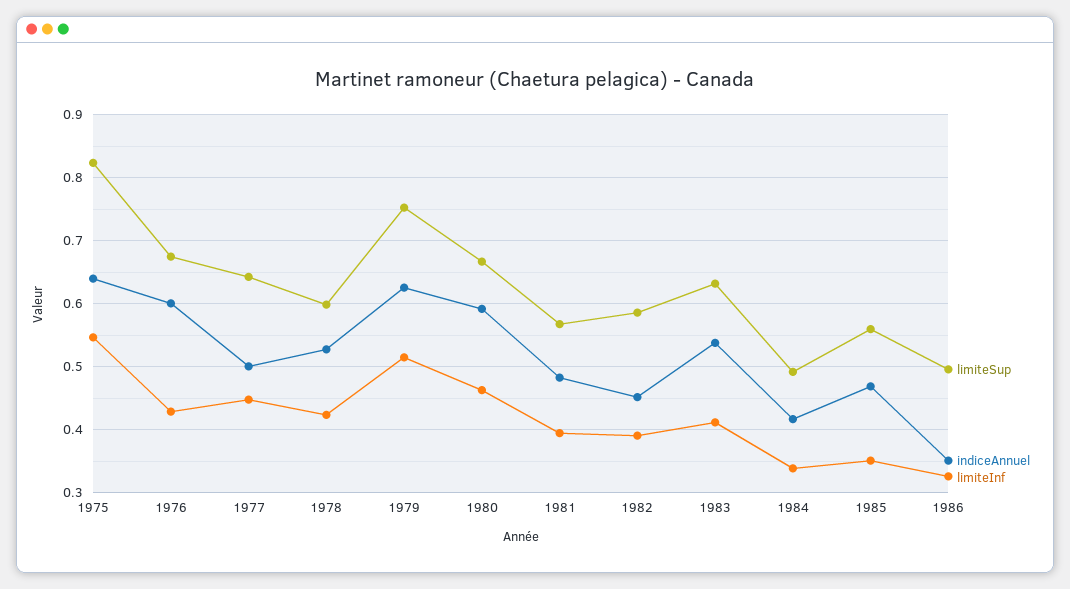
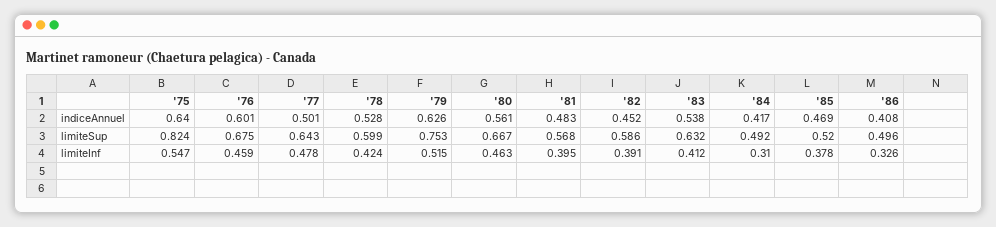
limiteInf, 1976: 0.43 -> 0.459
limiteInf, 1977: 0.45 -> 0.478
indiceAnnuel, 1980: 0.59 -> 0.561
limiteInf, 1984: 0.34 -> 0.31
limiteSup, 1985: 0.56 -> 0.52
limiteInf, 1985: 0.35 -> 0.378
indiceAnnuel, 1986: 0.35 -> 0.408

